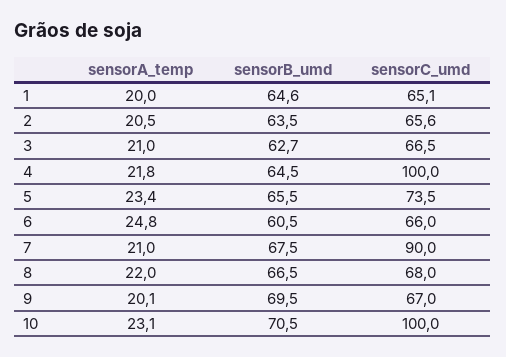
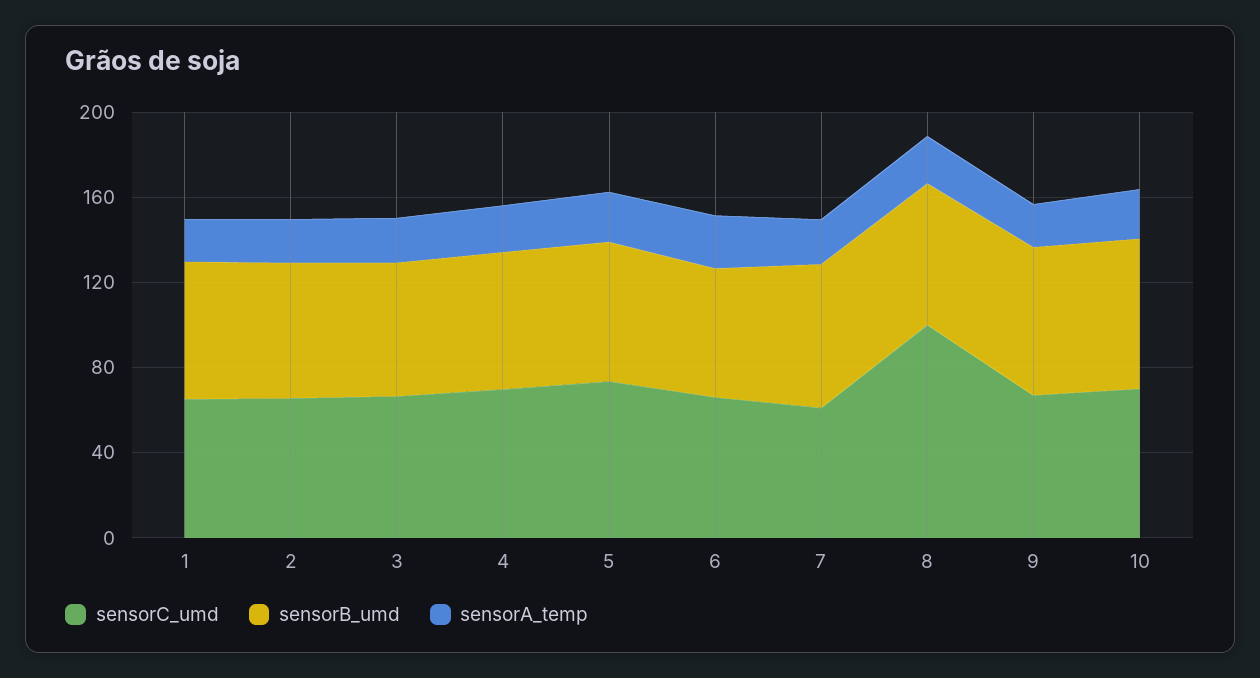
sensorC_umd, 4: 100 -> 70
sensorC_umd, 7: 90 -> 60
sensorC_umd, 8: 68 -> 100
sensorC_umd, 10: 100 -> 70

